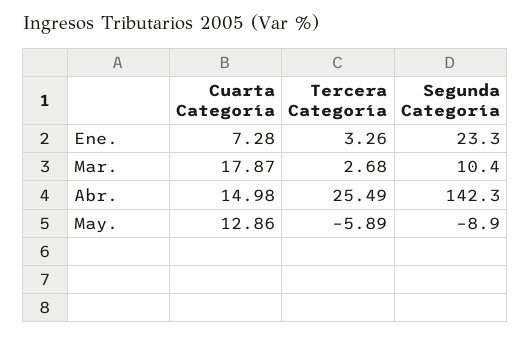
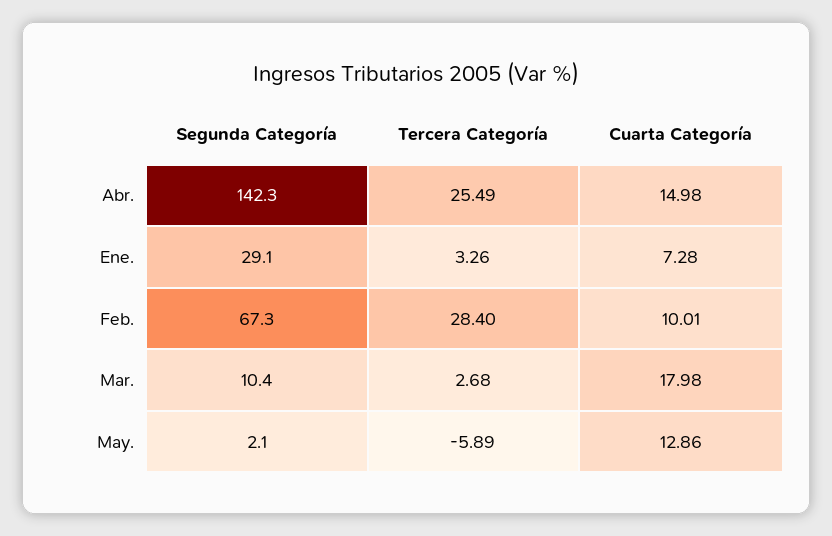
Segunda Categoría, Ene.: 23.3 -> 29.1
Cuarta Categoría, Mar.: 17.87 -> 17.98
Segunda Categoría, May.: -8.9 -> 2.1
Segunda Categoría, Feb.: none -> 67.3
Tercera Categoría, Feb.: none -> 28.4
Cuarta Categoría, Feb.: none -> 10.01

